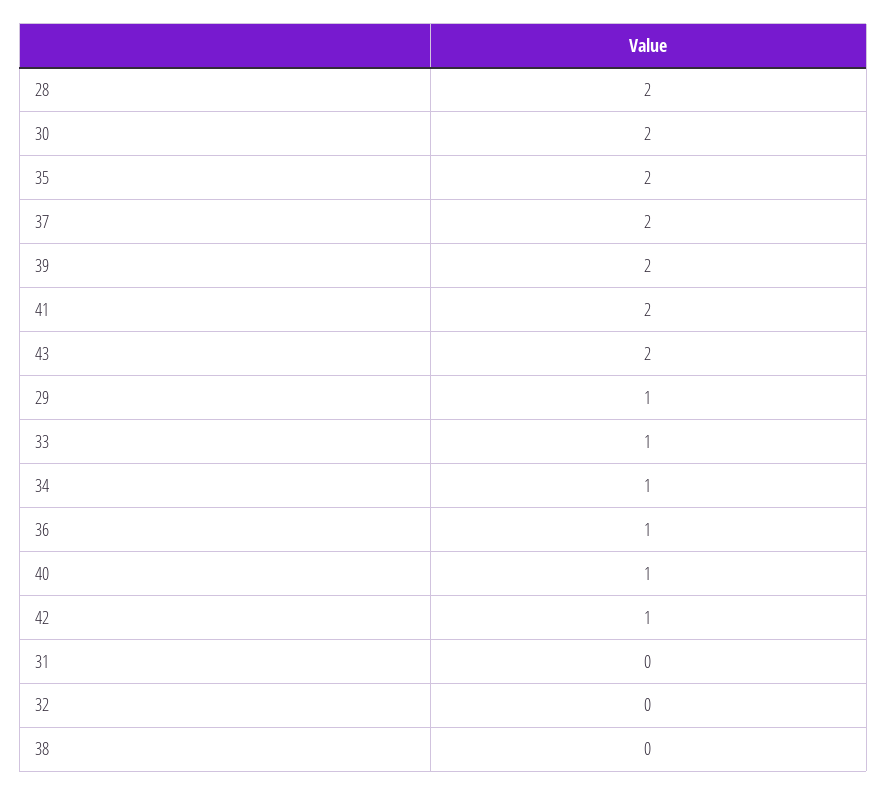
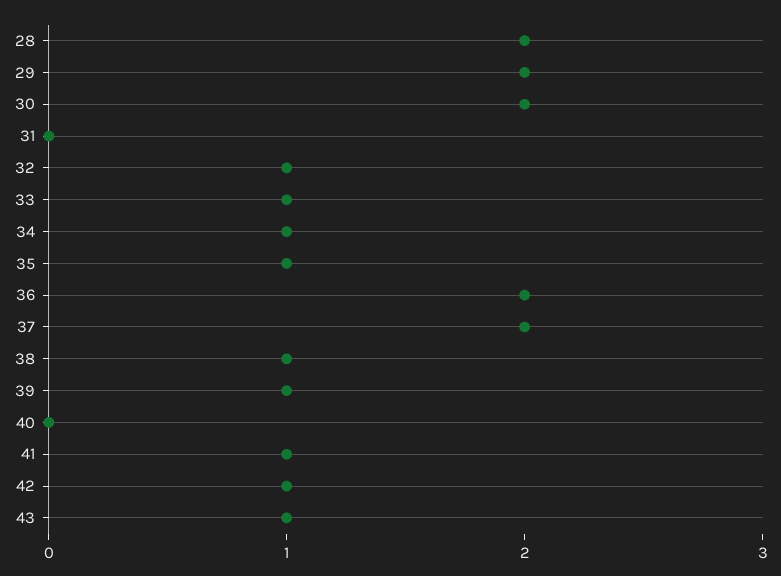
35: 2 -> 1
39: 2 -> 1
41: 2 -> 1
43: 2 -> 1
29: 1 -> 2
36: 1 -> 2
40: 1 -> 0
32: 0 -> 1
38: 0 -> 1

